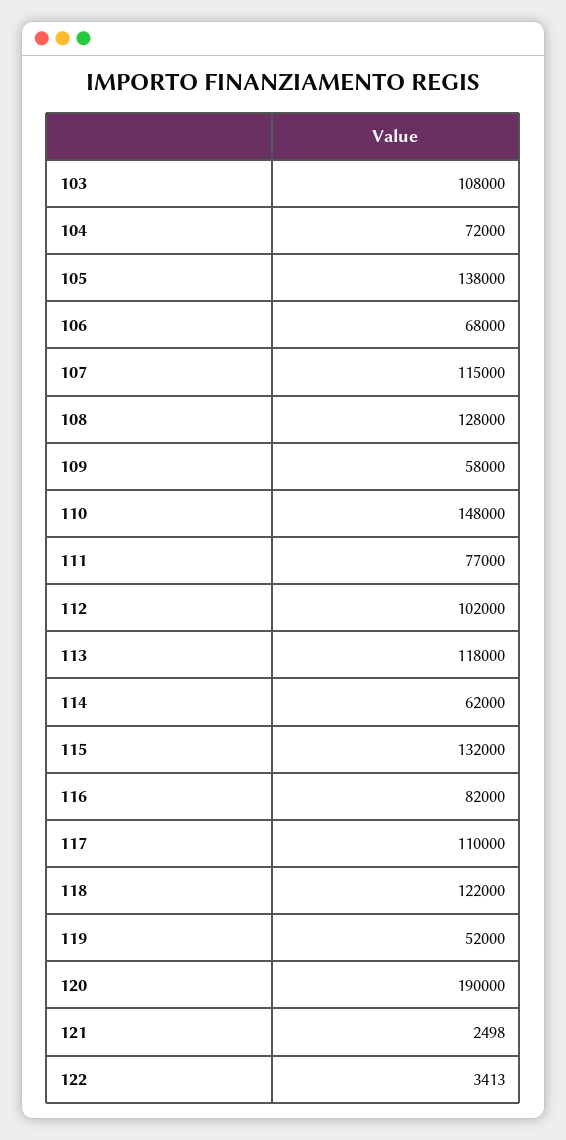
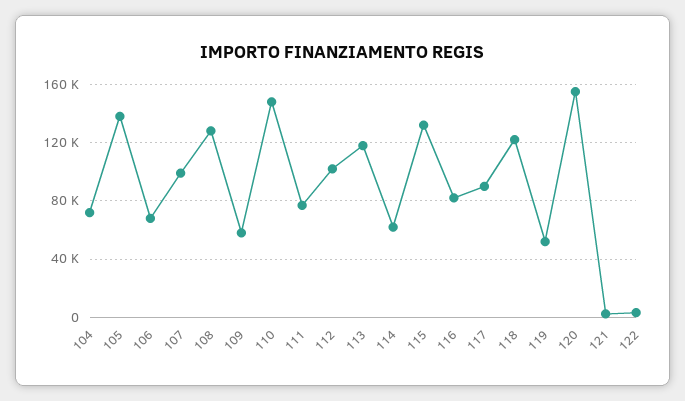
103: 108000 -> none
107: 115000 -> 100000
117: 110000 -> 90000
120: 190000 -> 155000

